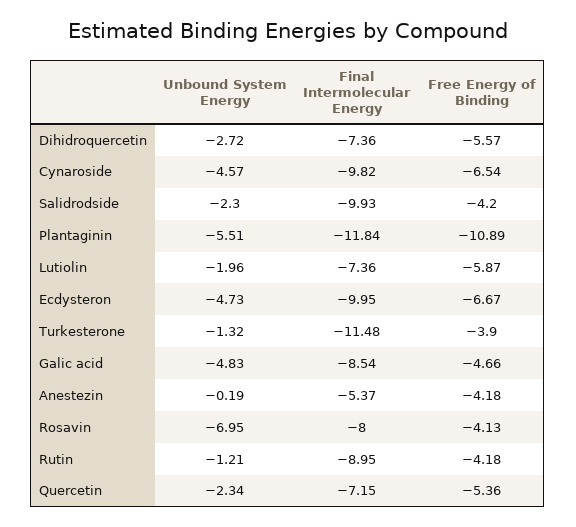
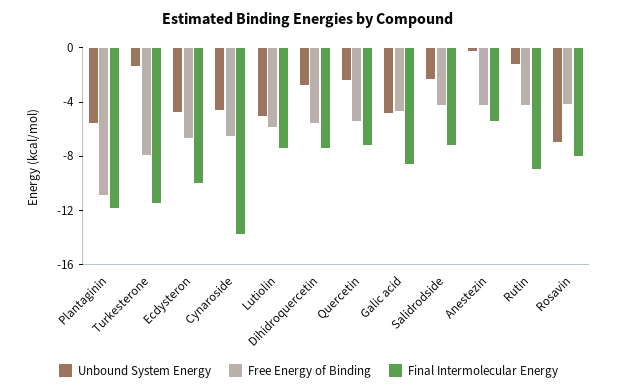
Final Intermolecular Energy, Cynaroside: -9.82 -> -14
Final Intermolecular Energy, Salidrodside: -9.93 -> -7
Unbound System Energy, Lutiolin: -1.96 -> -5
Free Energy of Binding, Turkesterone: -3.9 -> -8

